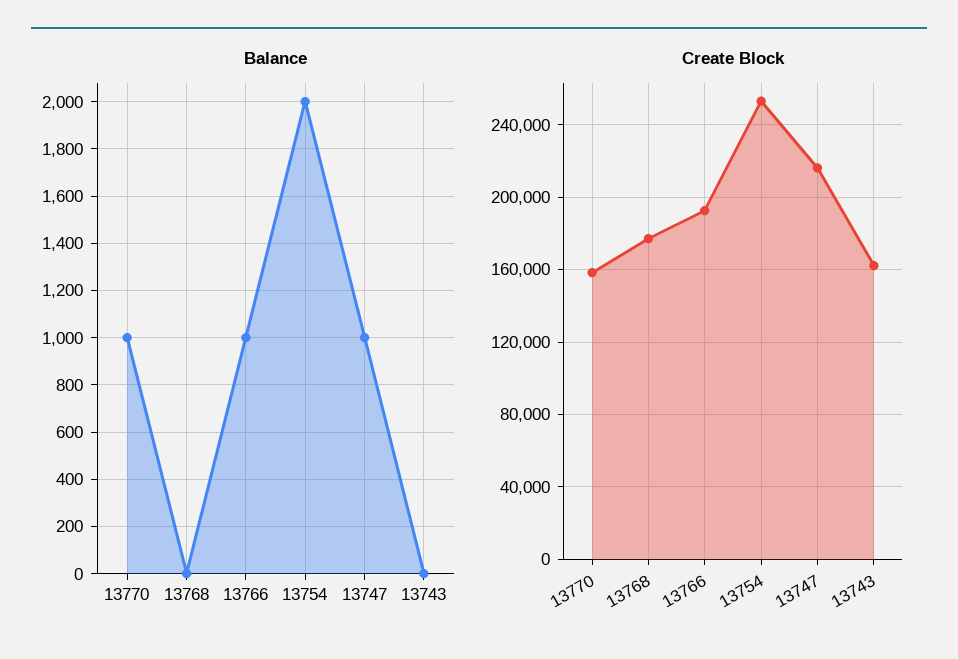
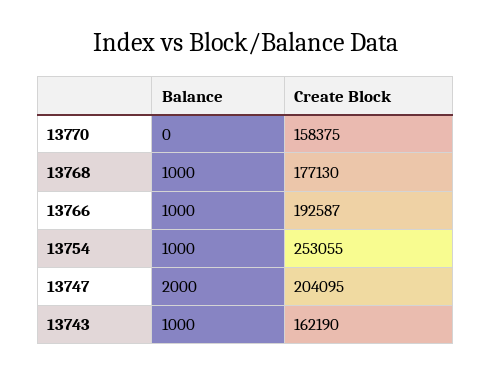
Balance, 13770: 1000 -> 0
Balance, 13768: 0 -> 1000
Balance, 13754: 2000 -> 1000
Balance, 13747: 1000 -> 2000
Balance, 13743: 0 -> 1000
Create Block, 13747: 215000 -> 204095

